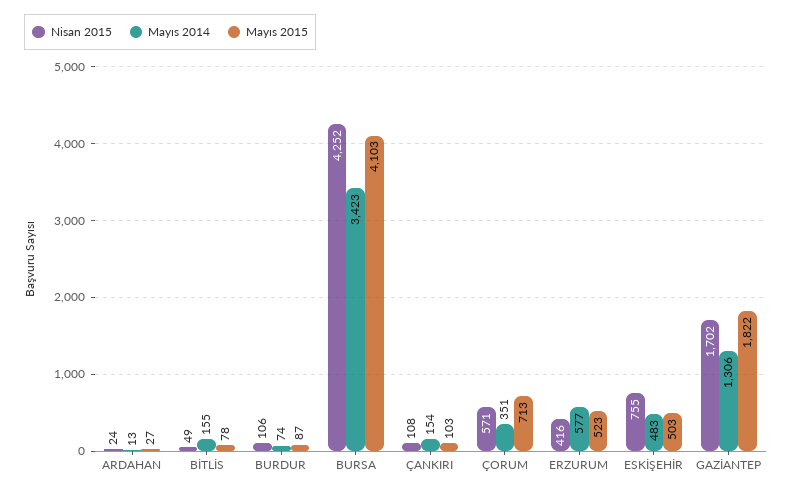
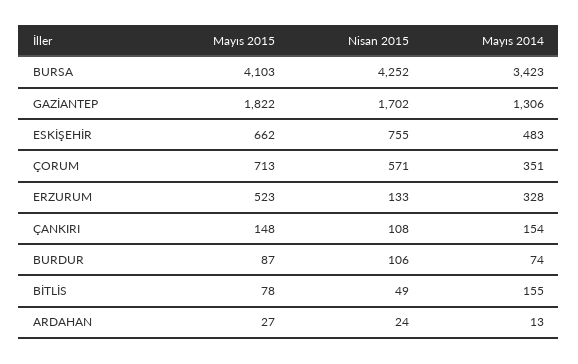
Mayıs 2015, ÇANKIRI: 103 -> 148
Nisan 2015, ERZURUM: 416 -> 133
Mayıs 2014, ERZURUM: 577 -> 328
Mayıs 2015, ESKİŞEHİR: 503 -> 662

